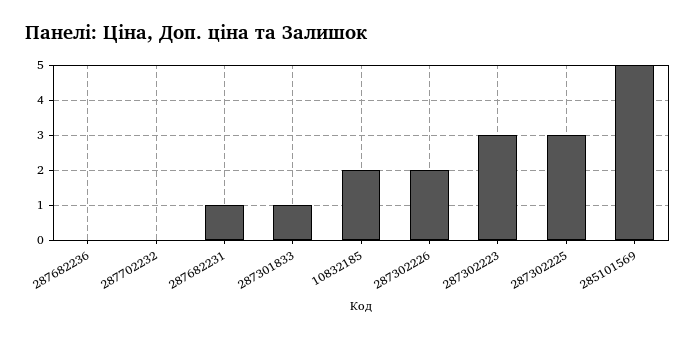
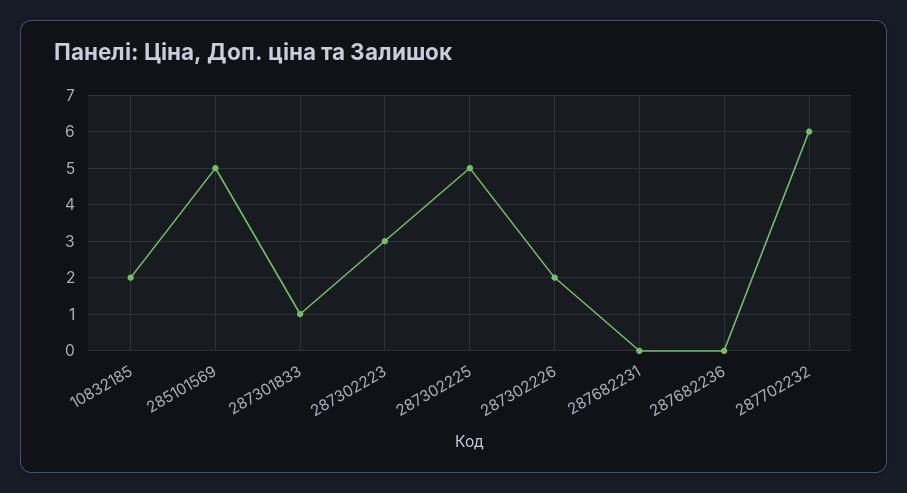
287702232: 0 -> 6
287682231: 1 -> 0
287302225: 3 -> 5

